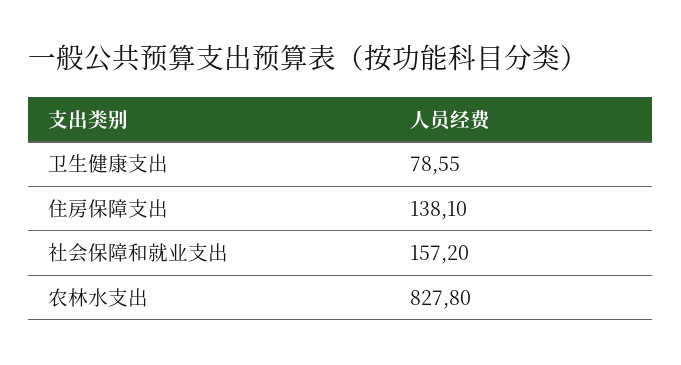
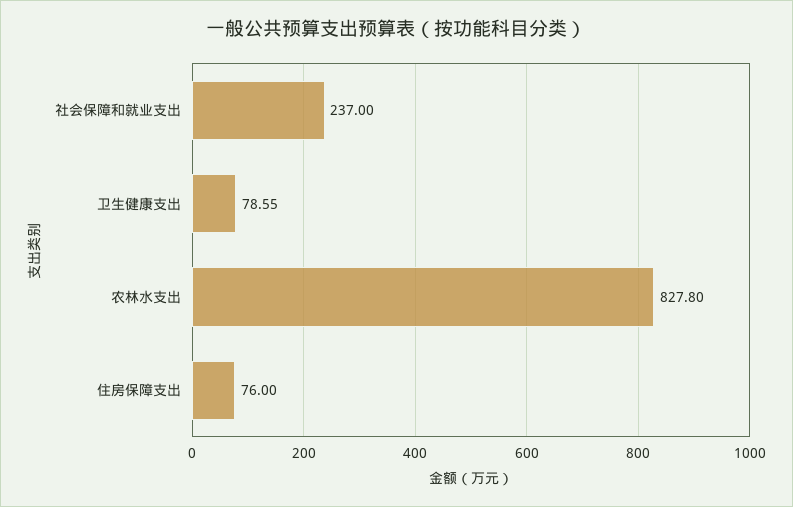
住房保障支出: 138.1 -> 76
社会保障和就业支出: 157.2 -> 237

